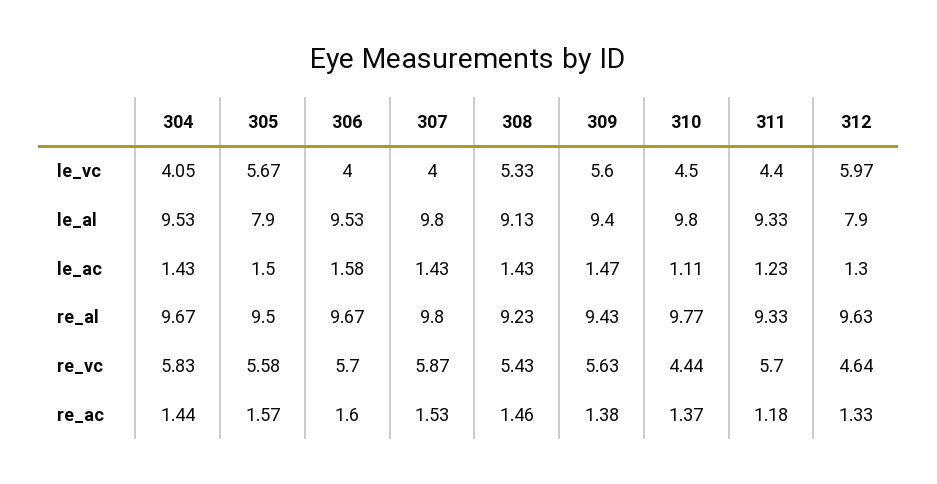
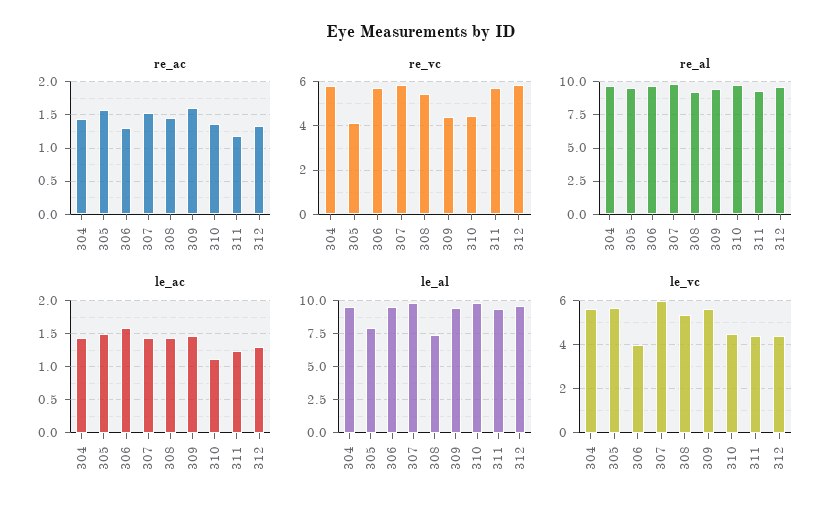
le_vc, 304: 4.05 -> 5.5
le_vc, 307: 4 -> 6
le_vc, 312: 5.97 -> 4.5
le_al, 308: 9.13 -> 7.5
le_al, 312: 7.9 -> 9.5
re_vc, 305: 5.58 -> 4
re_vc, 309: 5.63 -> 4.5
re_vc, 312: 4.64 -> 6
re_ac, 306: 1.6 -> 1.3
re_ac, 309: 1.38 -> 1.6

